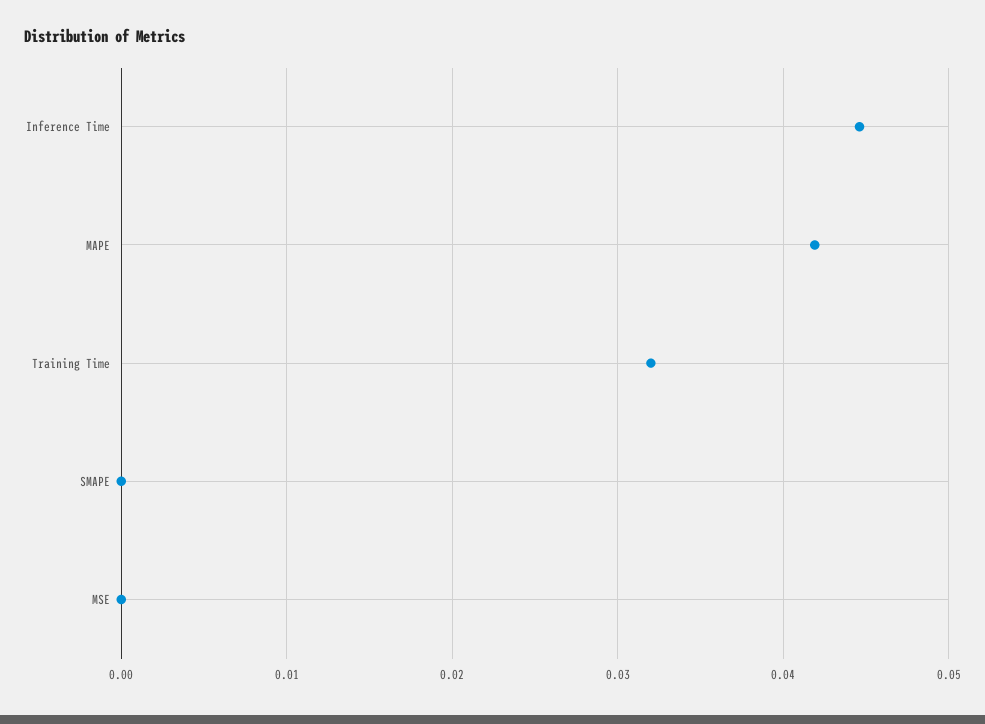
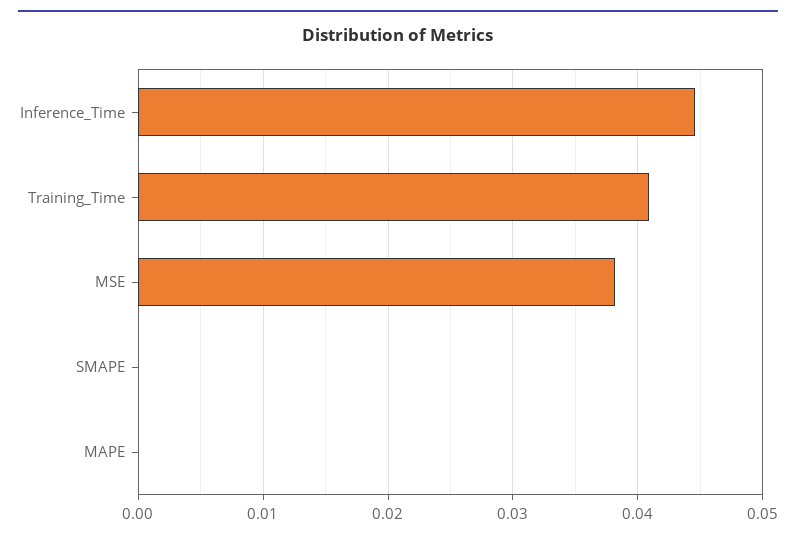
MAPE: 0.042 -> 0
Training Time: 0.032 -> 0.041
MSE: 0 -> 0.038

